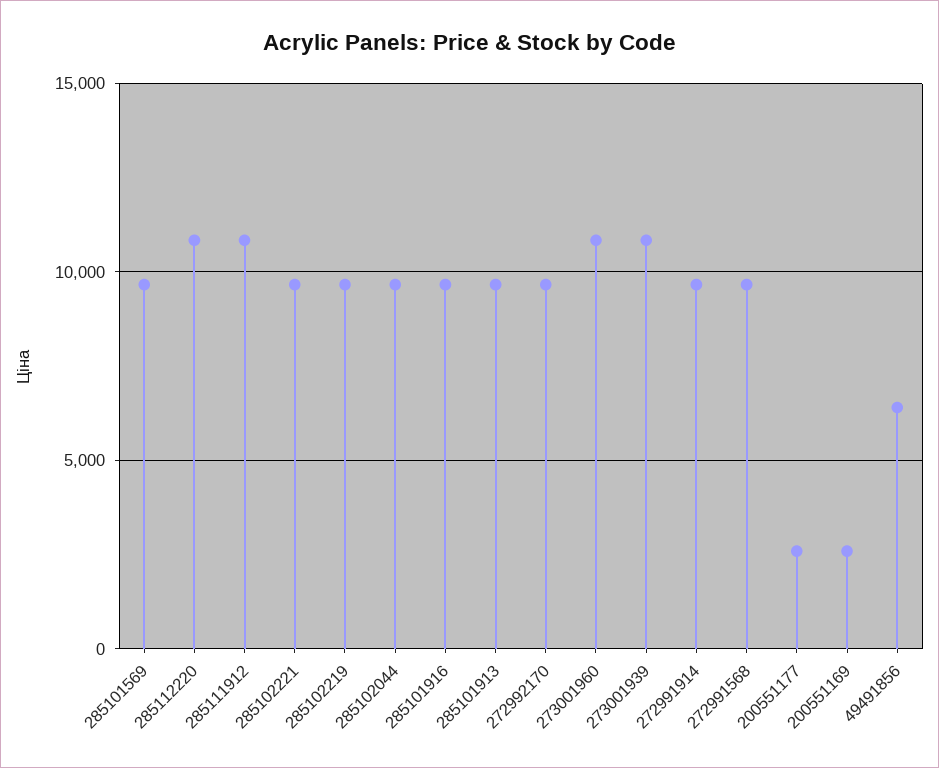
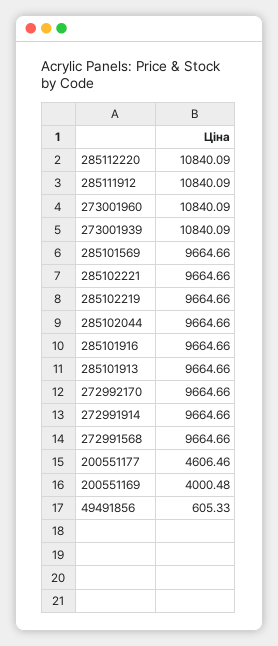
200551177: 2500 -> 4606.46
200551169: 2500 -> 4000.48
49491856: 6500 -> 605.33

